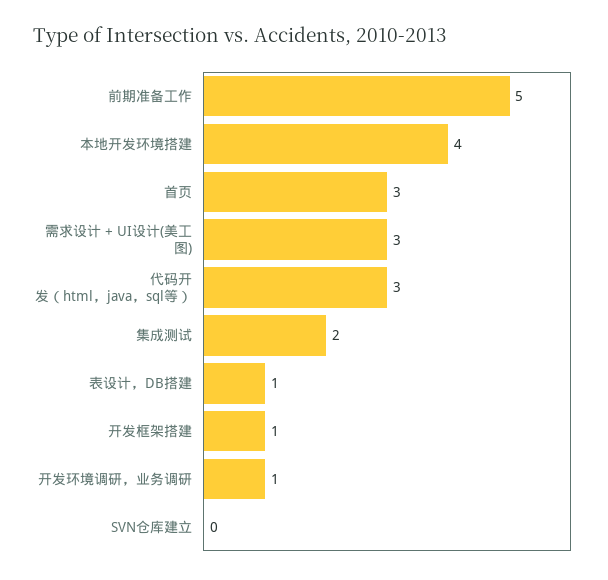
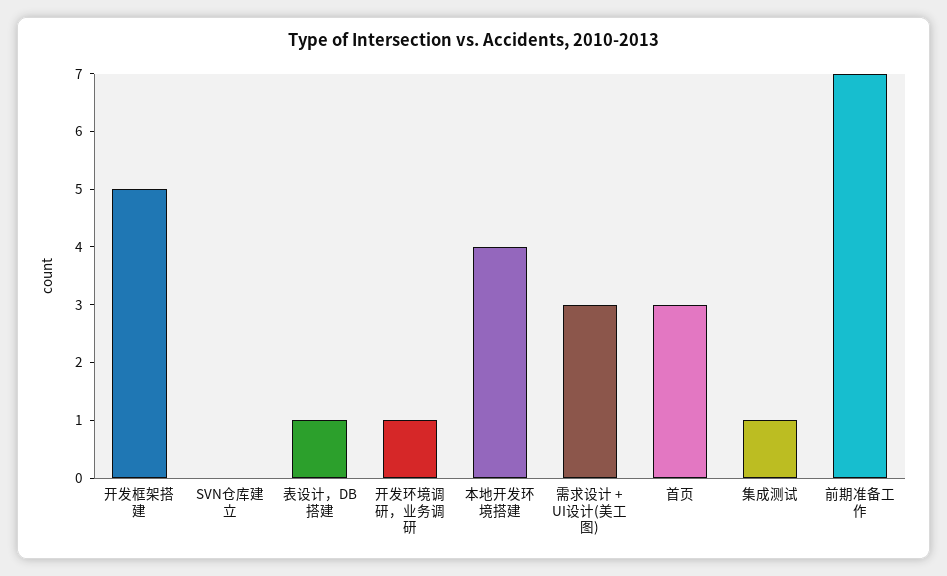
前期准备工作: 5 -> 7
代码开发（html，java，sql等）: 3 -> none
集成测试: 2 -> 1
开发框架搭建: 1 -> 5

